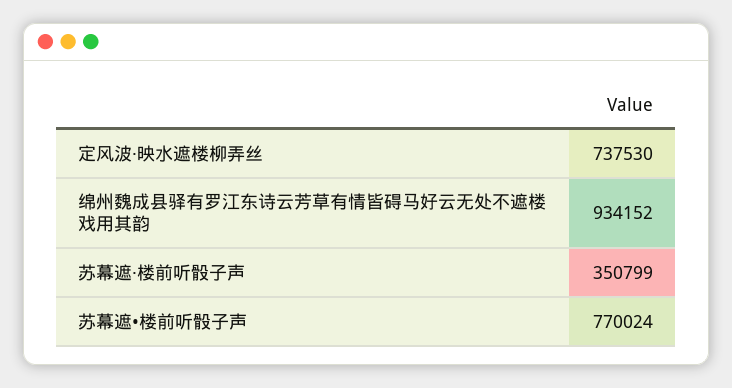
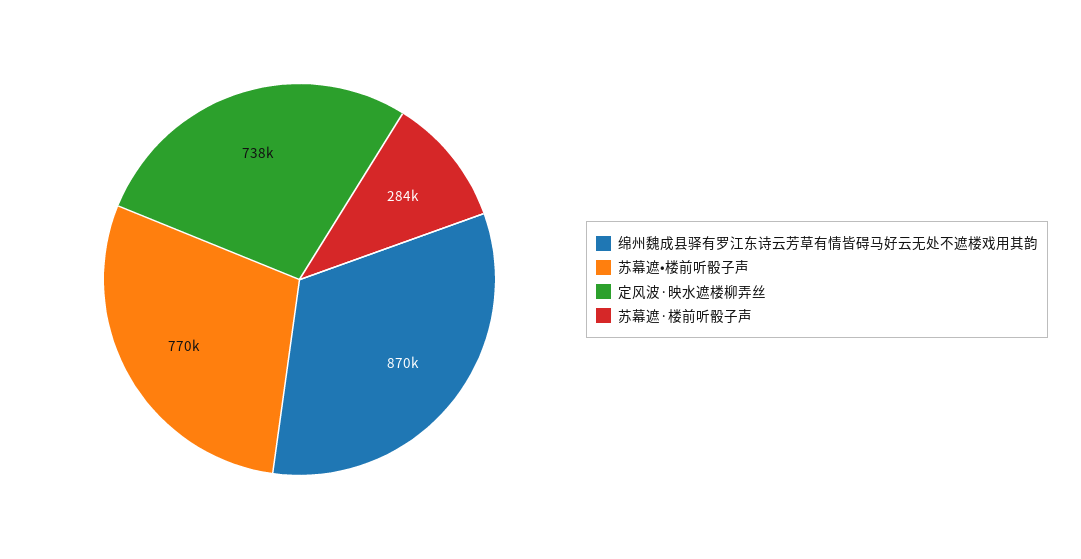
绵州魏成县驿有罗江东诗云芳草有情皆碍马好云无处不遮楼戏用其韵: 934152 -> 870000
苏幕遮·楼前听骰子声: 350799 -> 284000

